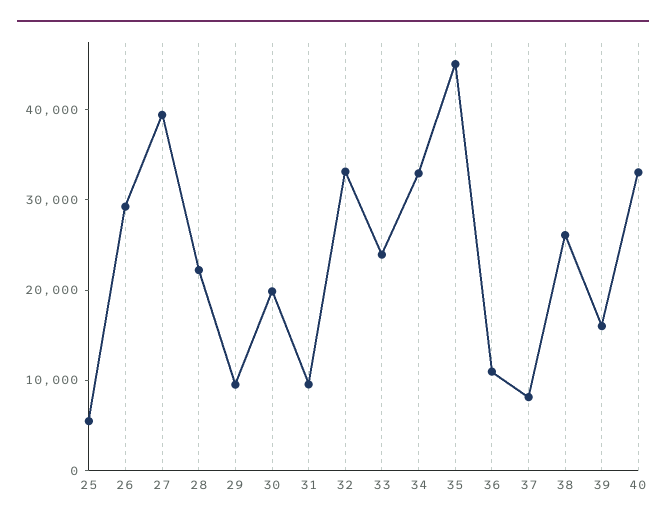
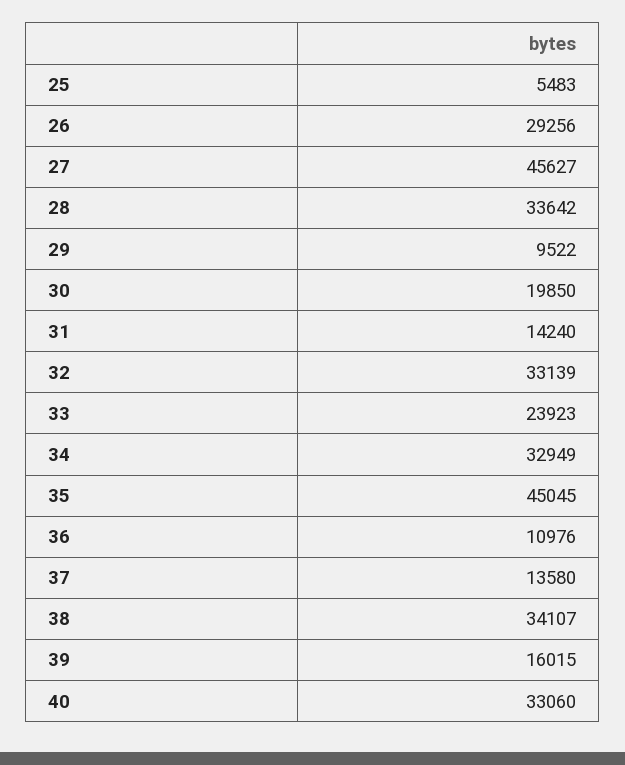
27: 40000 -> 45627
28: 22000 -> 33642
31: 10000 -> 14240
37: 8000 -> 13580
38: 26000 -> 34107

